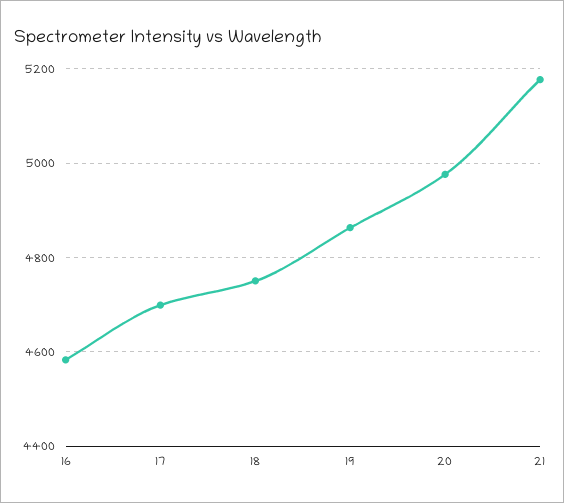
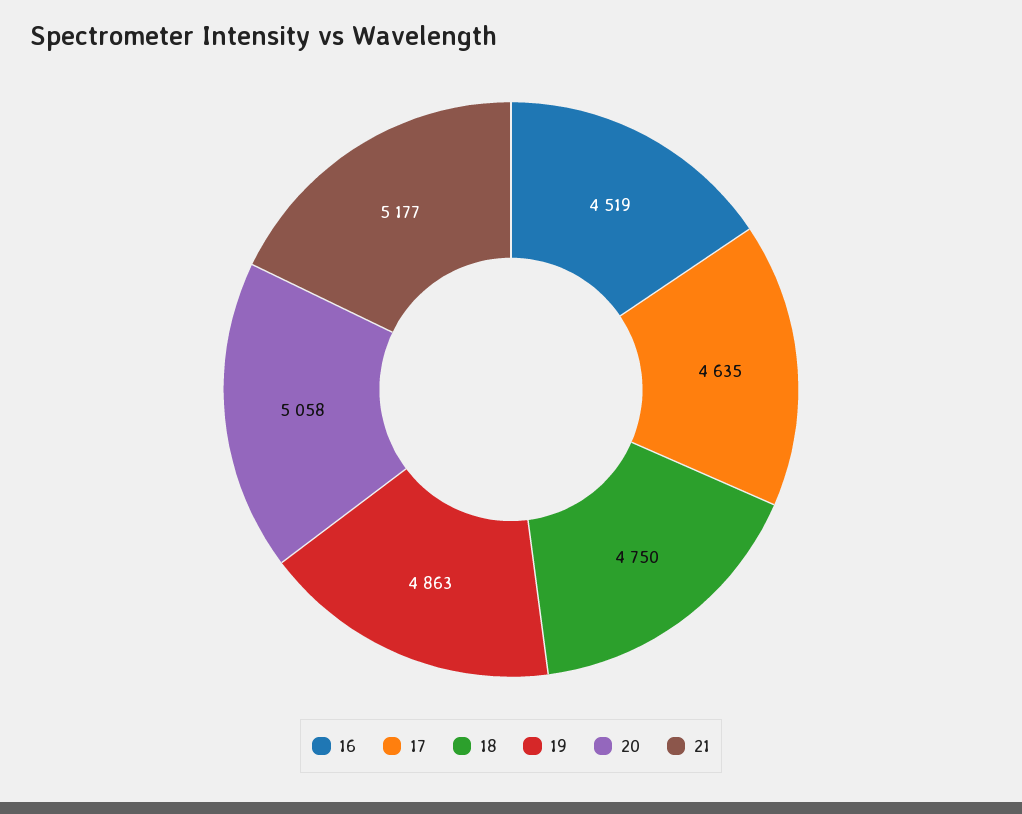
16: 4580 -> 4519
17: 4700 -> 4635
20: 4980 -> 5058

